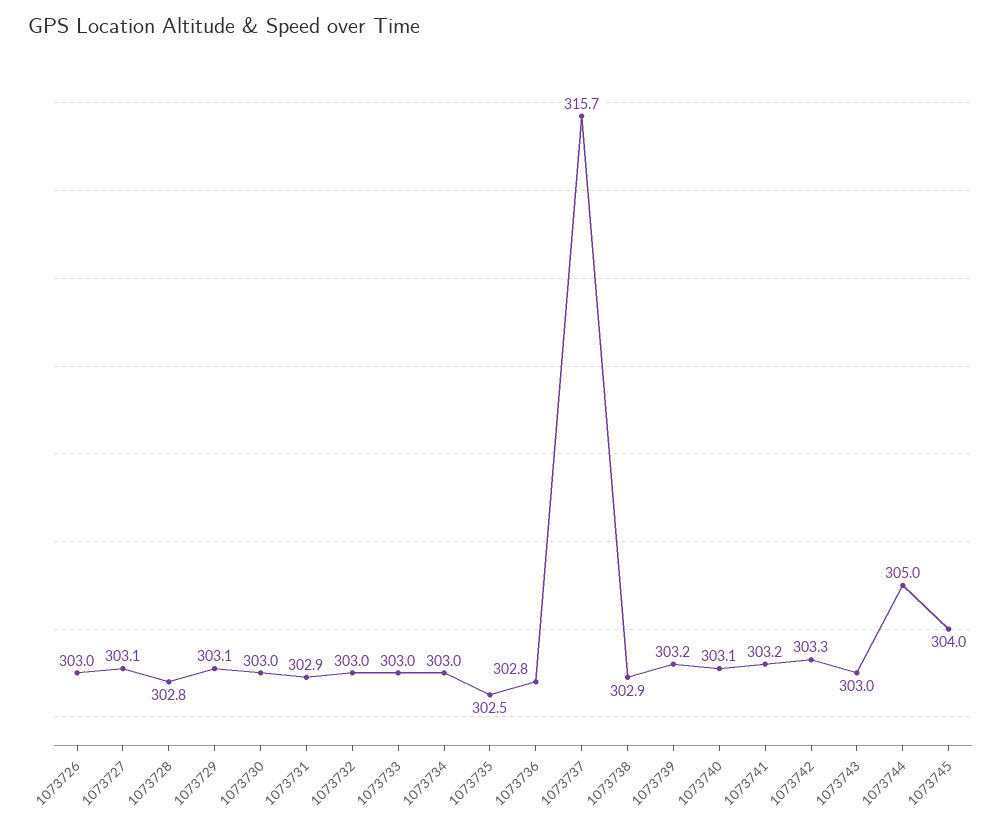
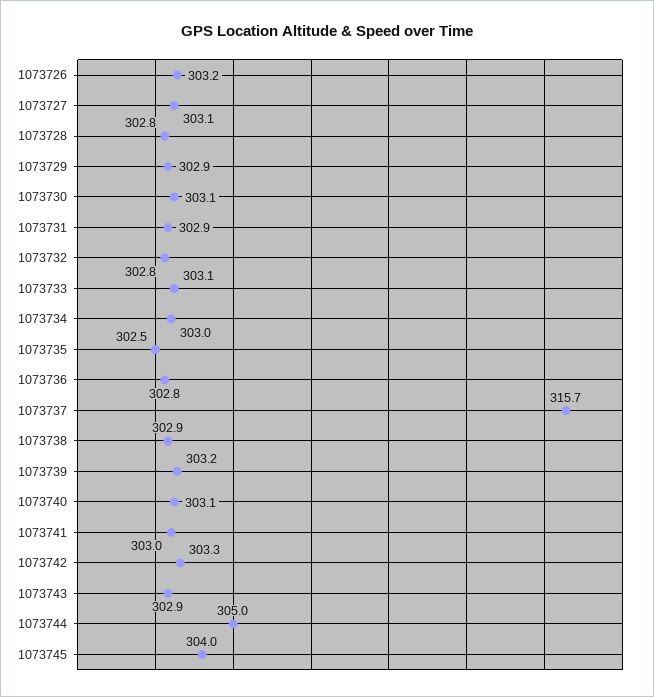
1073726: 303 -> 303.2
1073729: 303.1 -> 302.9
1073730: 303 -> 303.1
1073732: 303 -> 302.8
1073733: 303 -> 303.1
1073741: 303.2 -> 303
1073743: 303 -> 302.9

